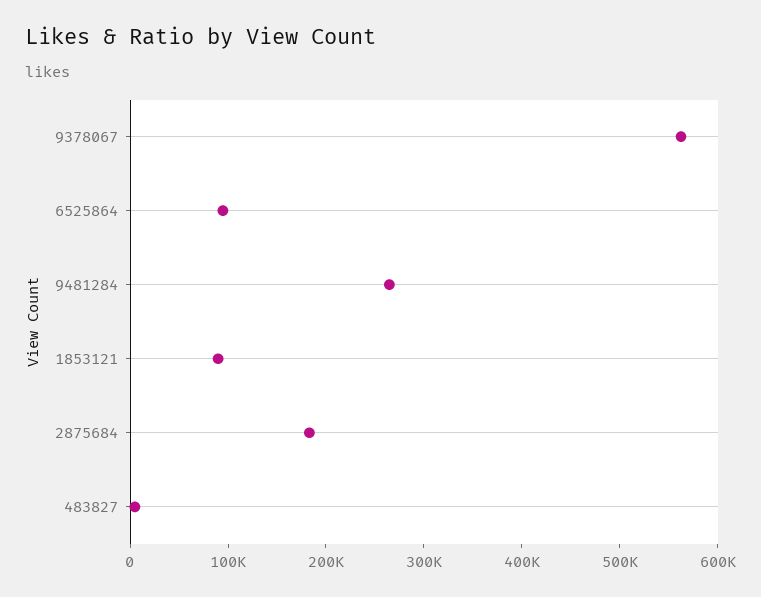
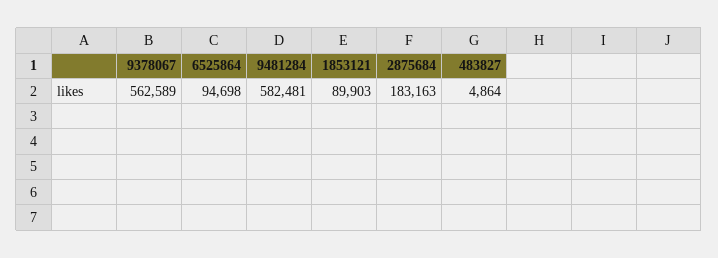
9481284: 260000 -> 582481

